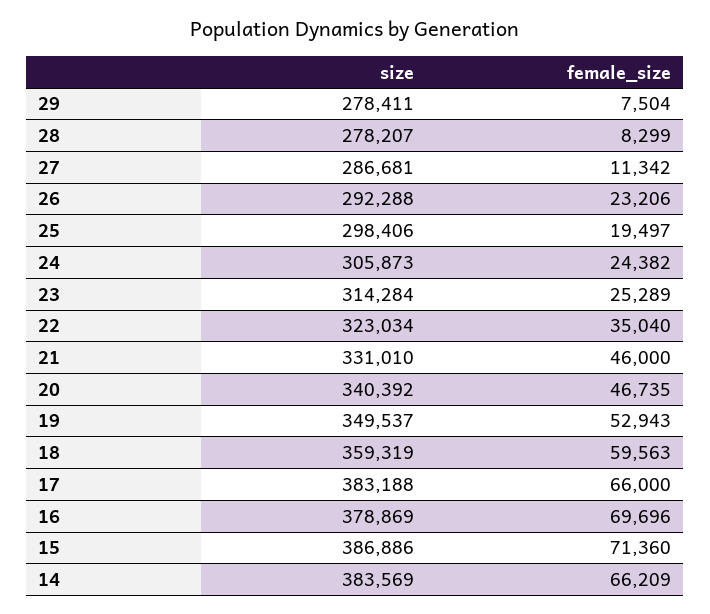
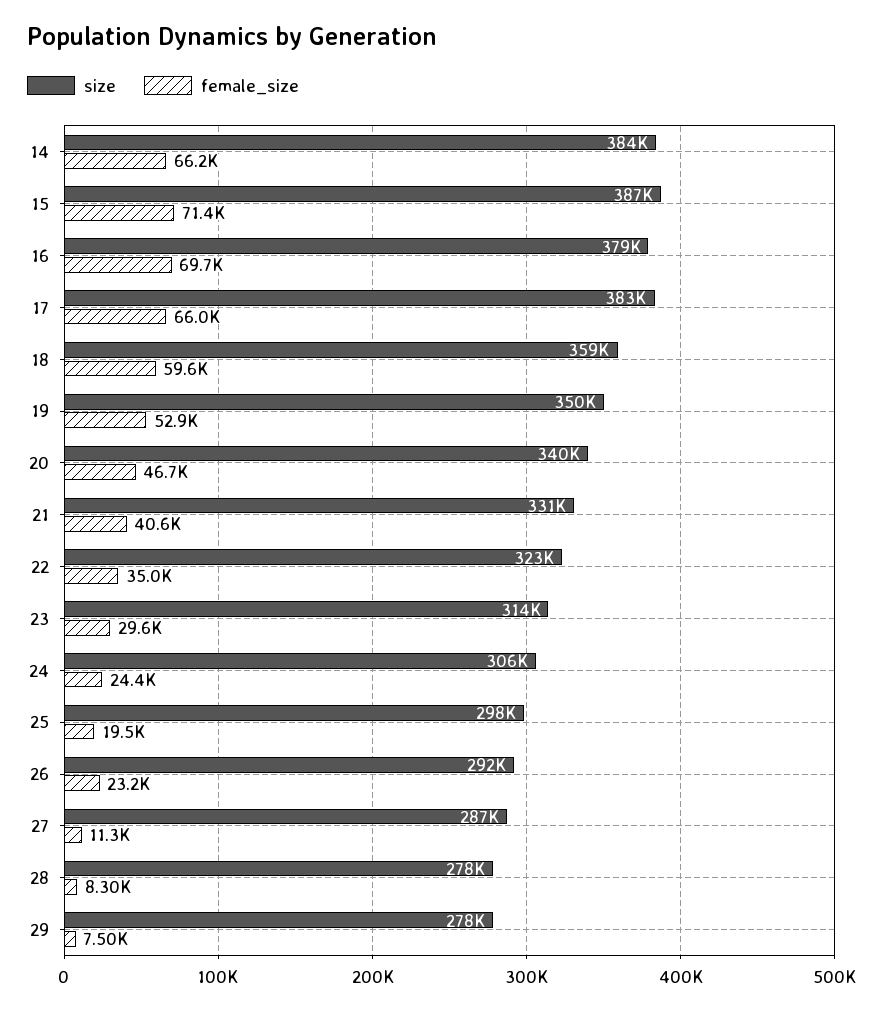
female_size, 23: 25289 -> 29600
female_size, 21: 46000 -> 40600

